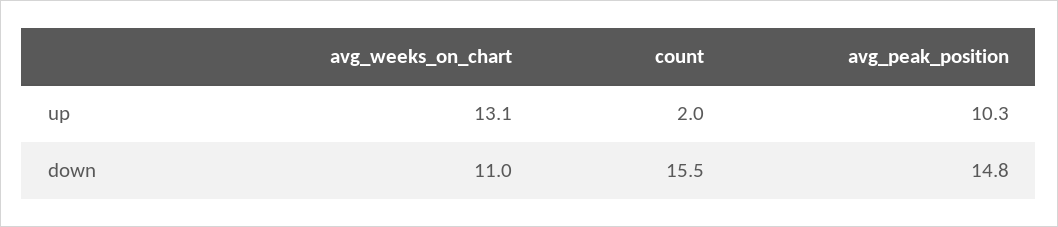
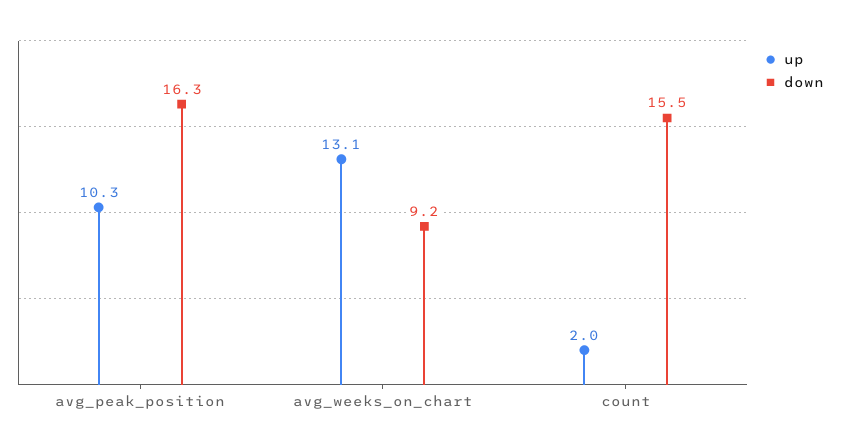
down, avg_weeks_on_chart: 11 -> 9.2
down, avg_peak_position: 14.8 -> 16.3

